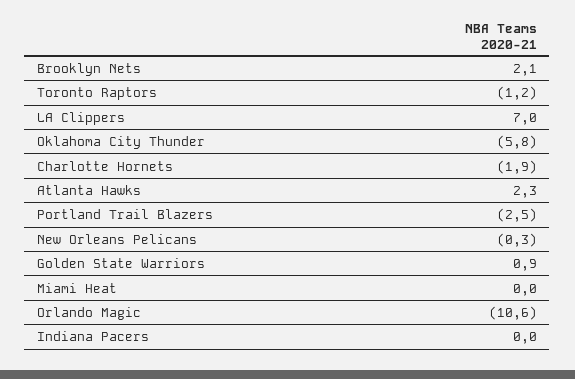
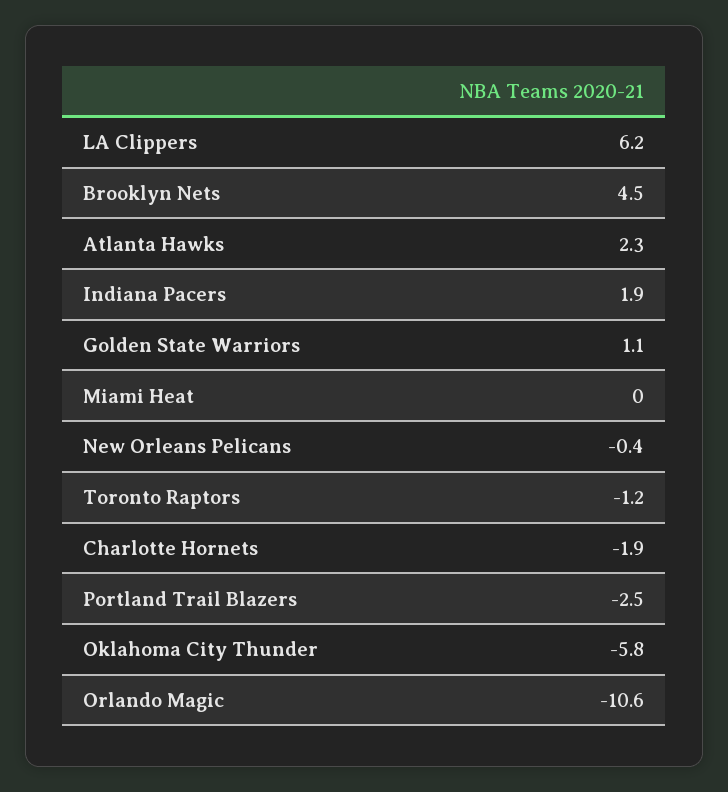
Brooklyn Nets: 2.1 -> 4.5
LA Clippers: 7 -> 6.2
New Orleans Pelicans: -0.3 -> -0.4
Golden State Warriors: 0.9 -> 1.1
Indiana Pacers: 0 -> 1.9

